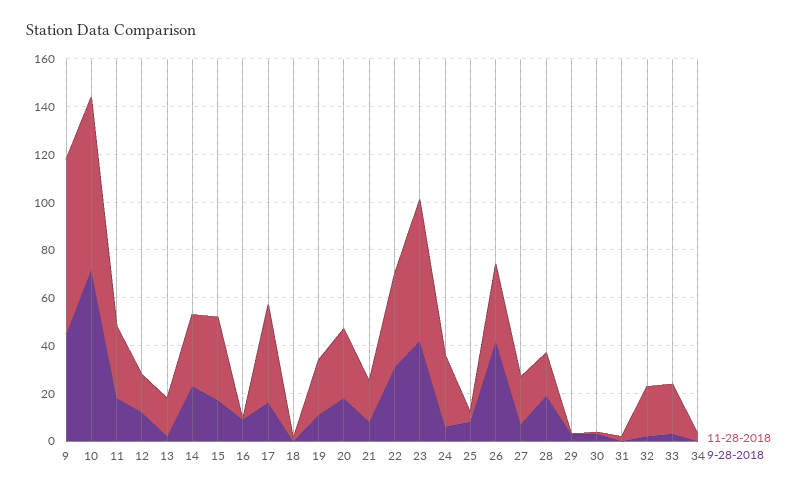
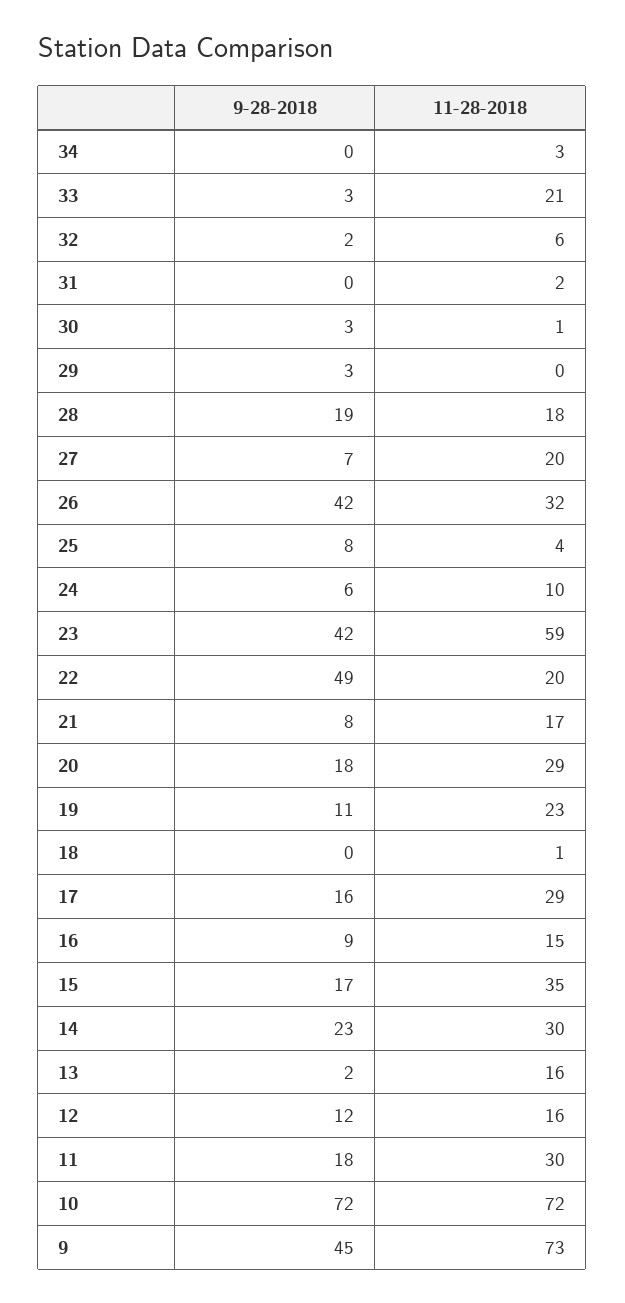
11-28-2018, 16: 0 -> 15
11-28-2018, 17: 40 -> 29
11-28-2018, 22: 40 -> 20
9-28-2018, 22: 30 -> 49
11-28-2018, 24: 30 -> 10
11-28-2018, 32: 20 -> 6

